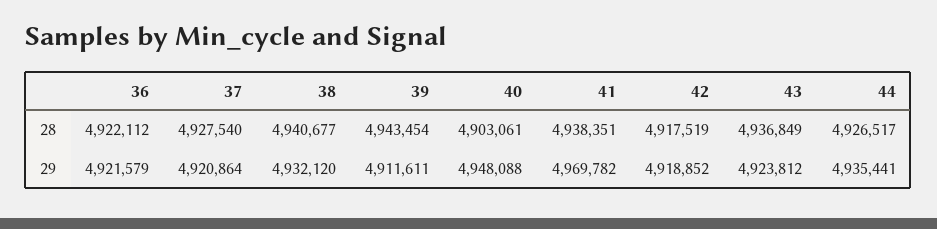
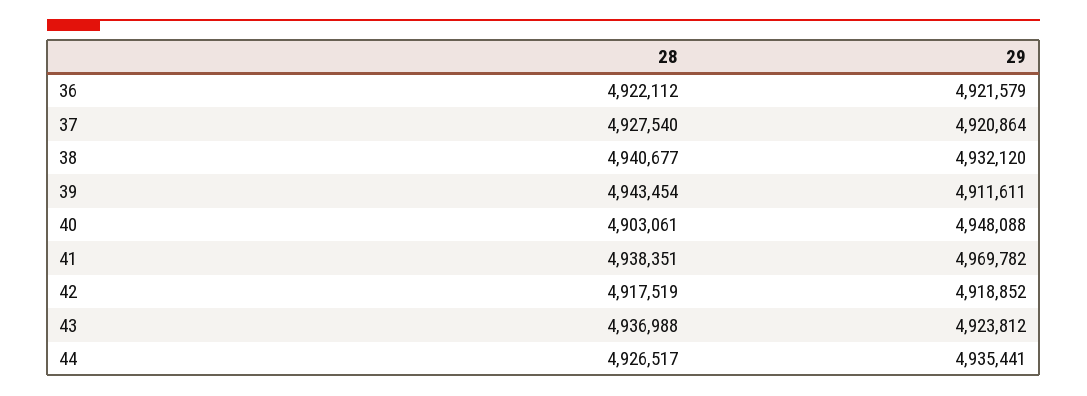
43, 28: 4936849 -> 4936988

